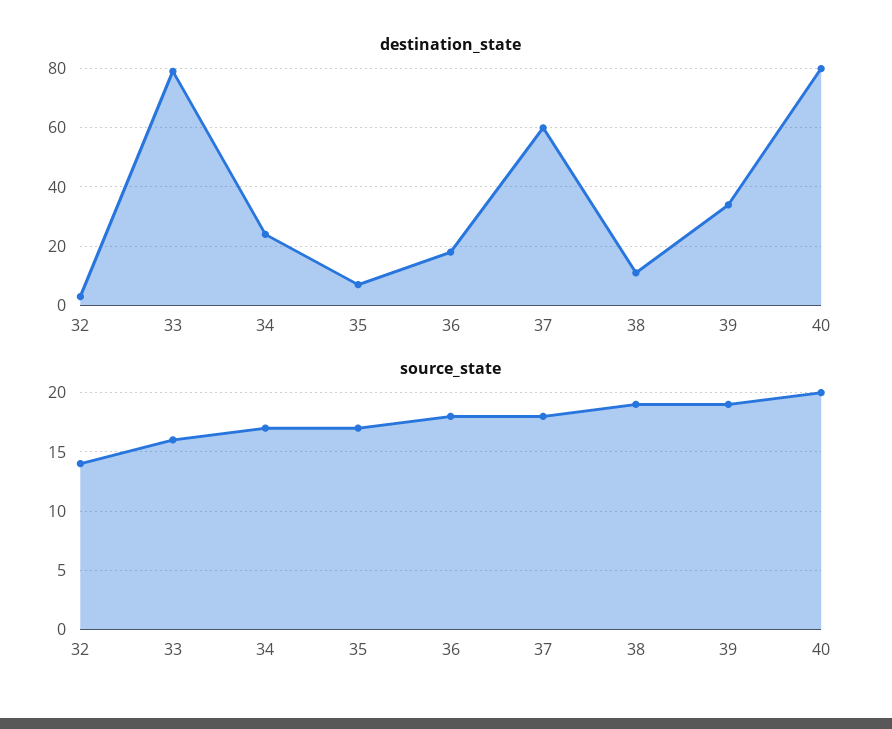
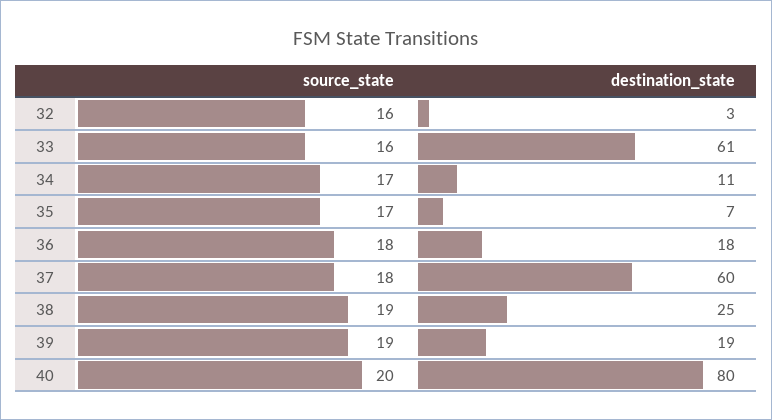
destination_state, 33: 80 -> 61
destination_state, 34: 25 -> 11
destination_state, 38: 10 -> 25
destination_state, 39: 35 -> 19
source_state, 32: 14 -> 16

